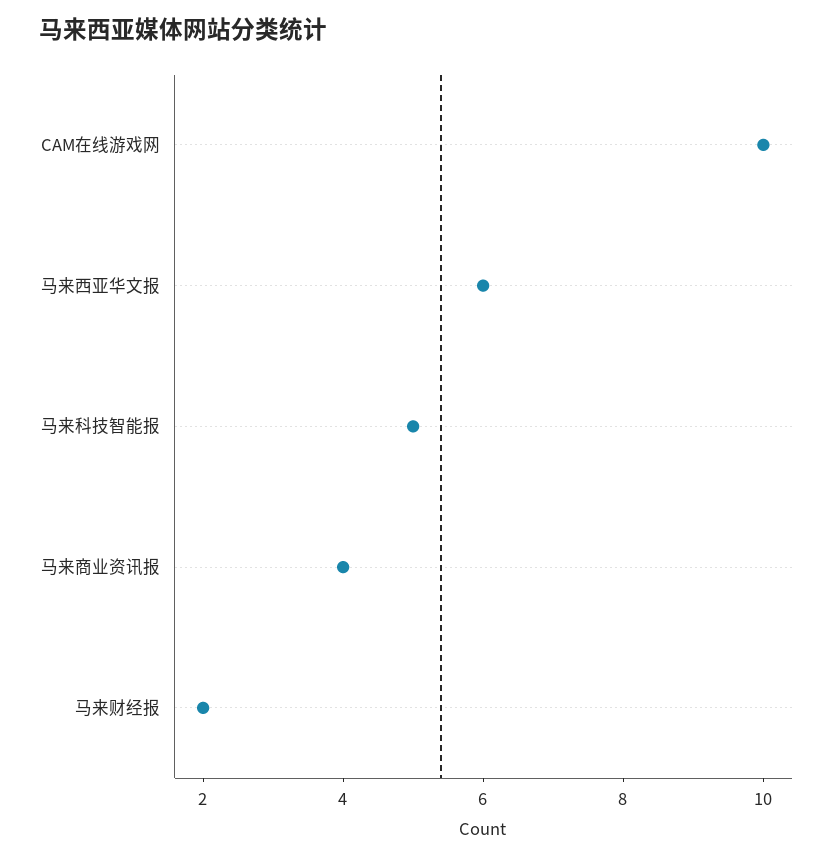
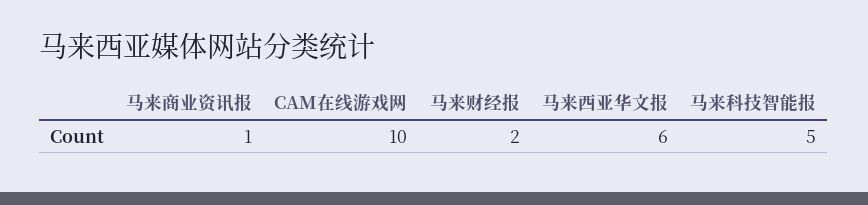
马来商业资讯报: 4 -> 1

